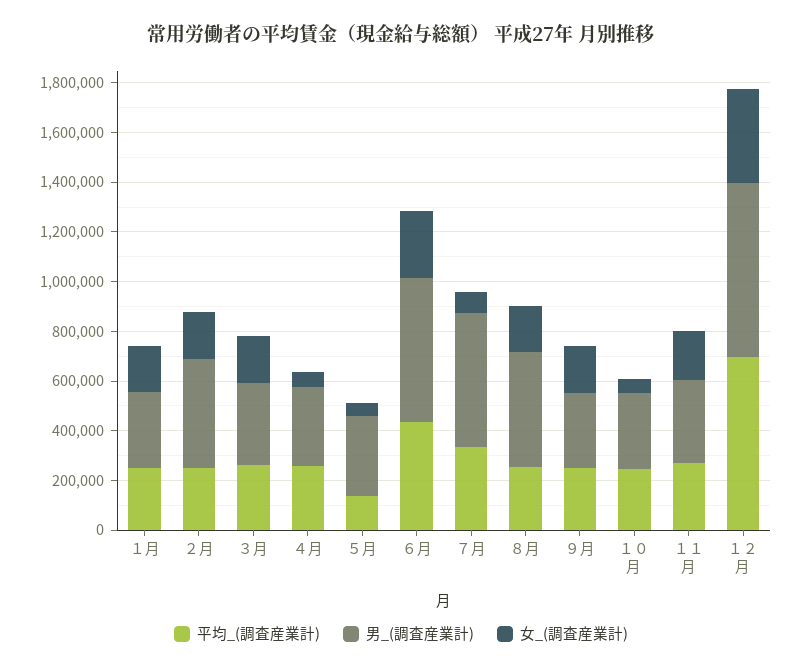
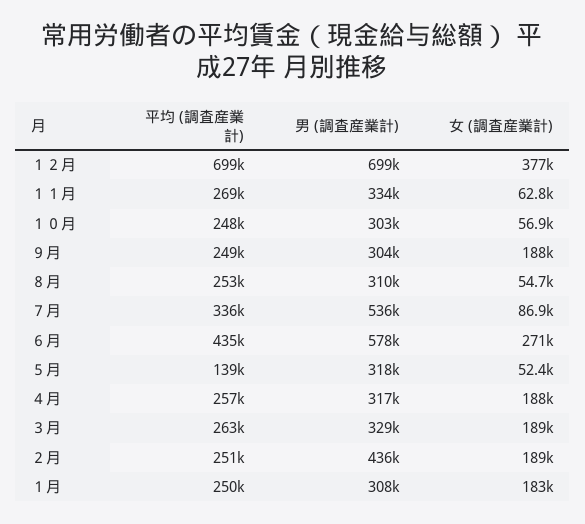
女_(調査産業計), ４月: 50000 -> 188000
男_(調査産業計), ８月: 450000 -> 310000
女_(調査産業計), ８月: 200000 -> 54700
女_(調査産業計), １１月: 200000 -> 62800

